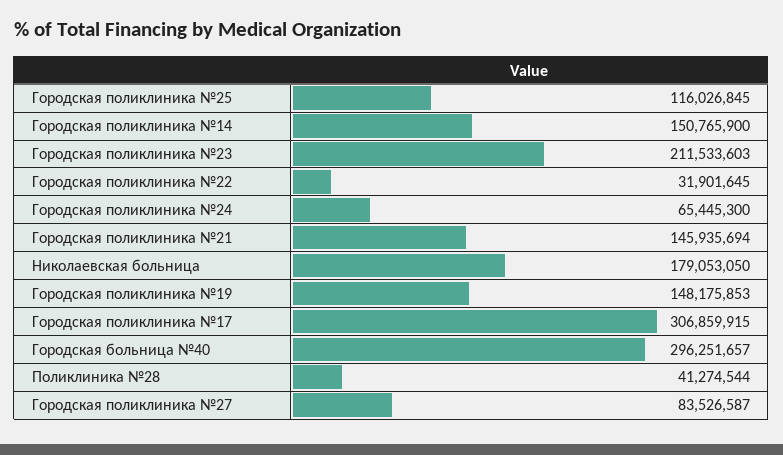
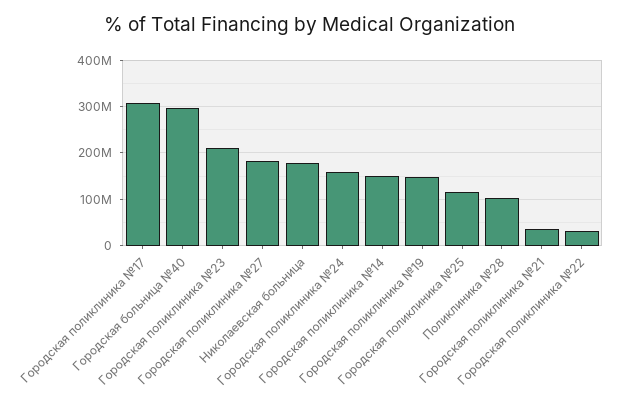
Городская поликлиника №24: 65445300 -> 160000000
Городская поликлиника №21: 145935694 -> 40000000
Поликлиника №28: 41274544 -> 100000000
Городская поликлиника №27: 83526587 -> 180000000

